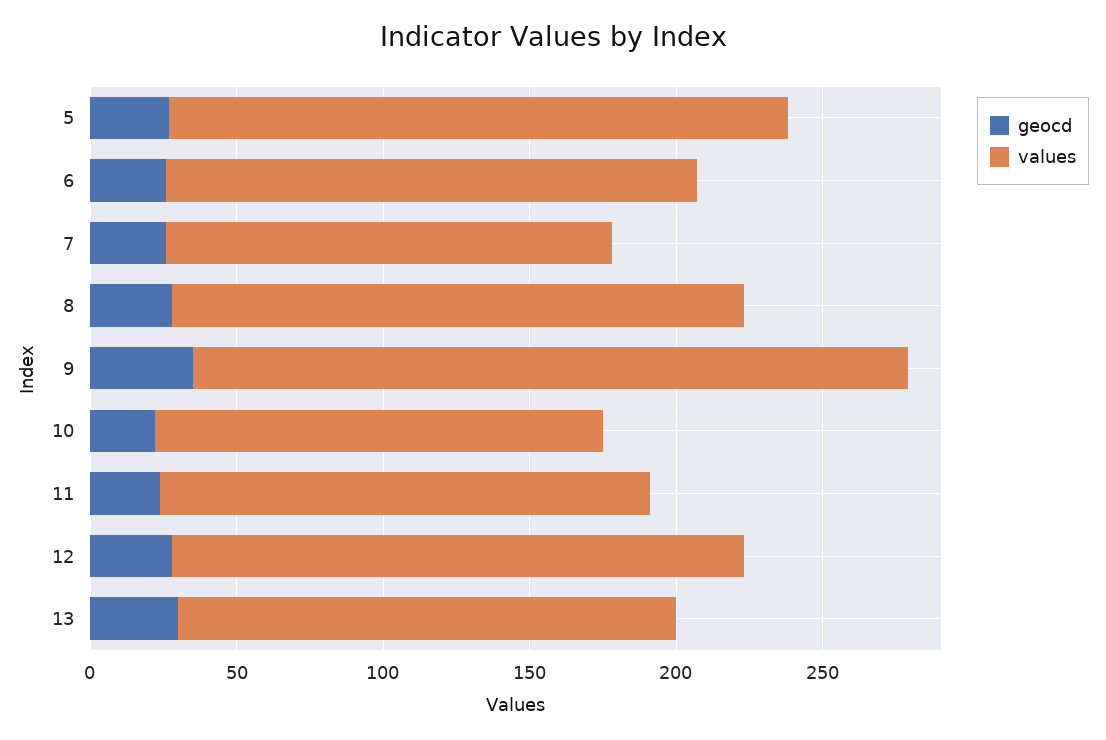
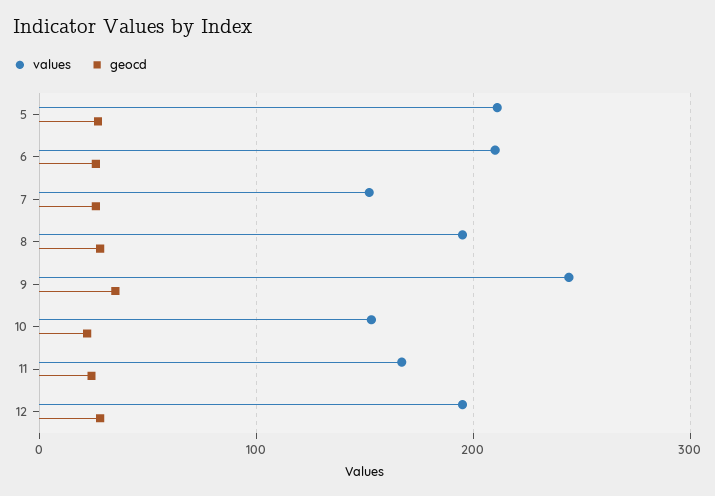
values, 6: 180 -> 210
geocd, 13: 30 -> none
values, 13: 170 -> none

